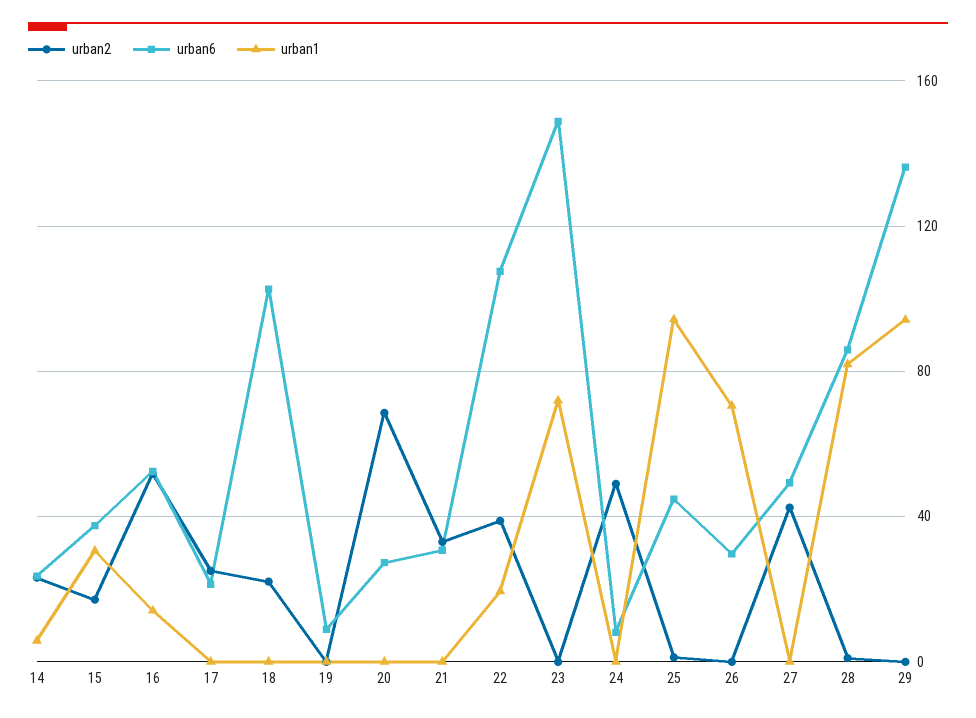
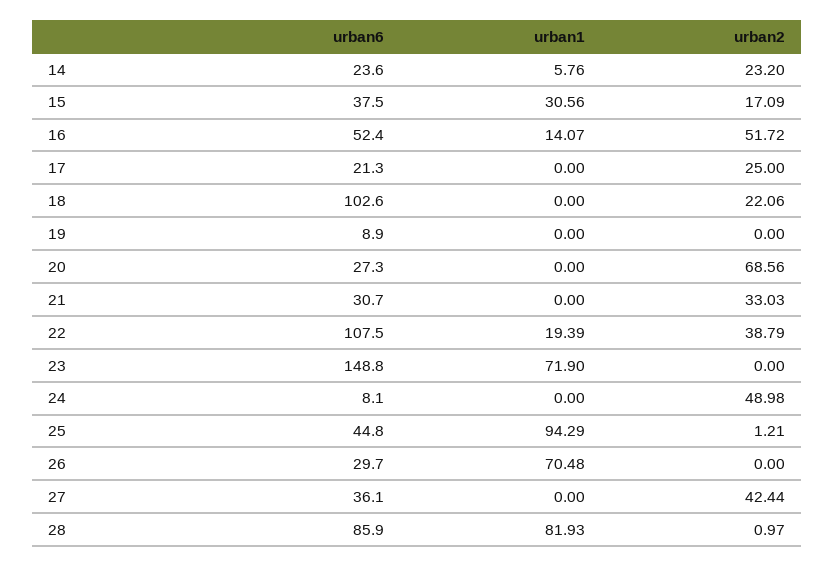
urban6, 27: 50 -> 36.1
urban2, 29: 0 -> none
urban6, 29: 135 -> none
urban1, 29: 95 -> none

